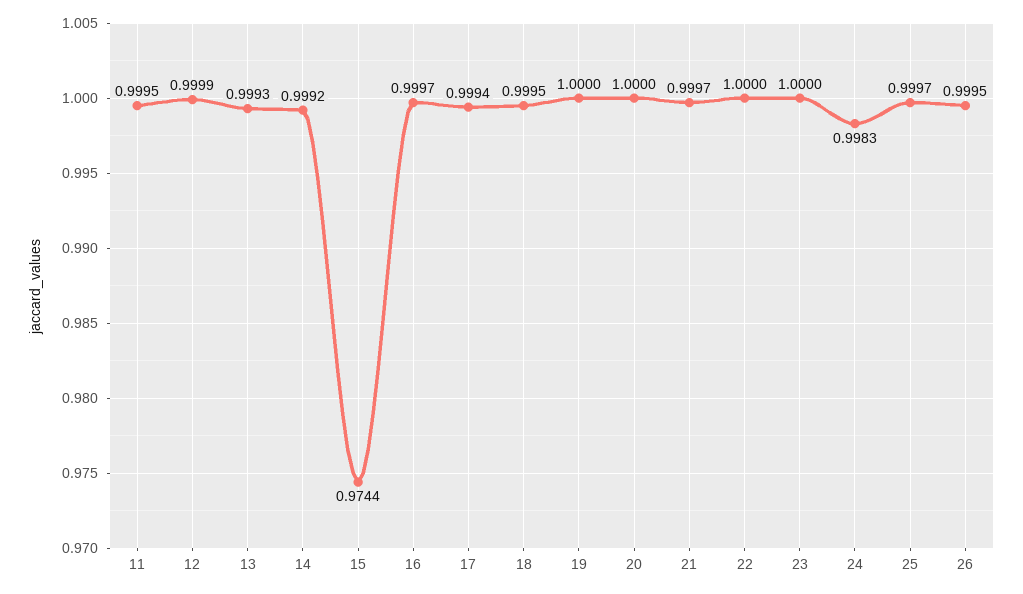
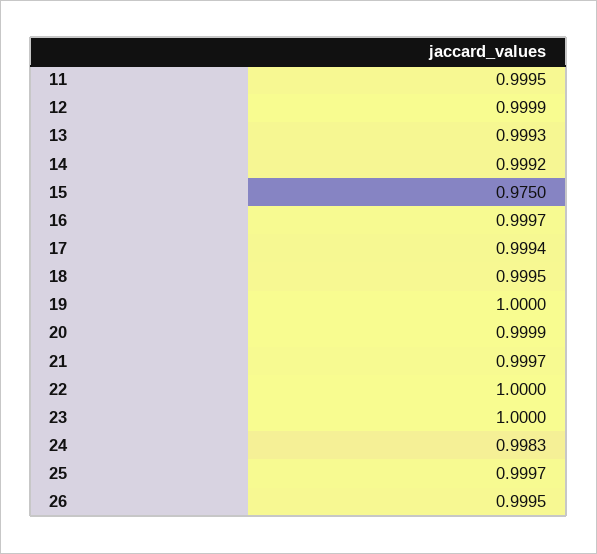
15: 0.9744 -> 0.975
20: 1 -> 0.9999

